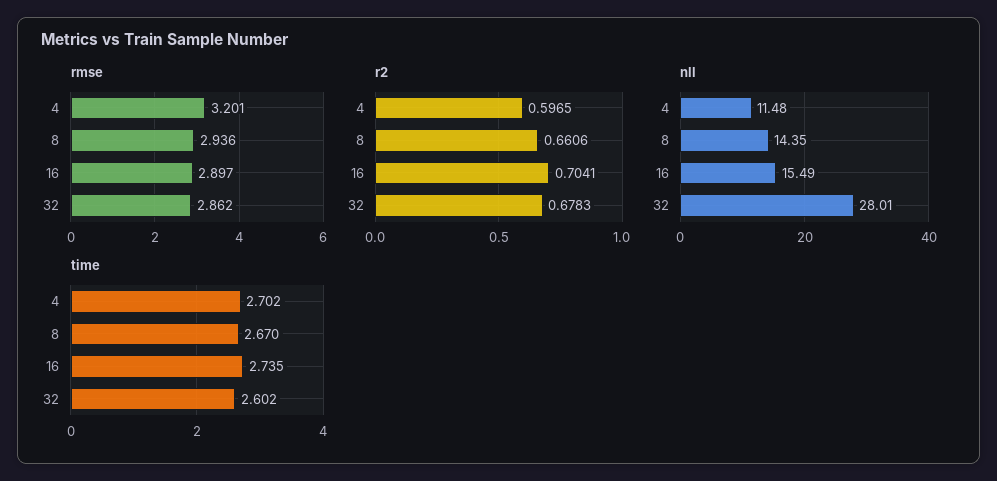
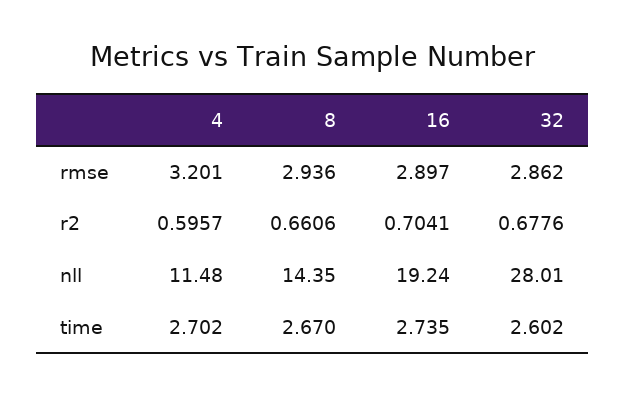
r2, 4: 0.5965 -> 0.5957
r2, 32: 0.6783 -> 0.6776
nll, 16: 15.49 -> 19.24

